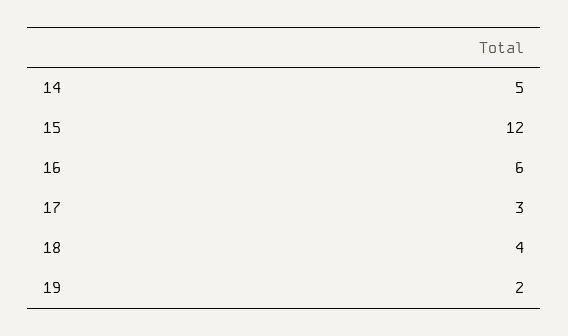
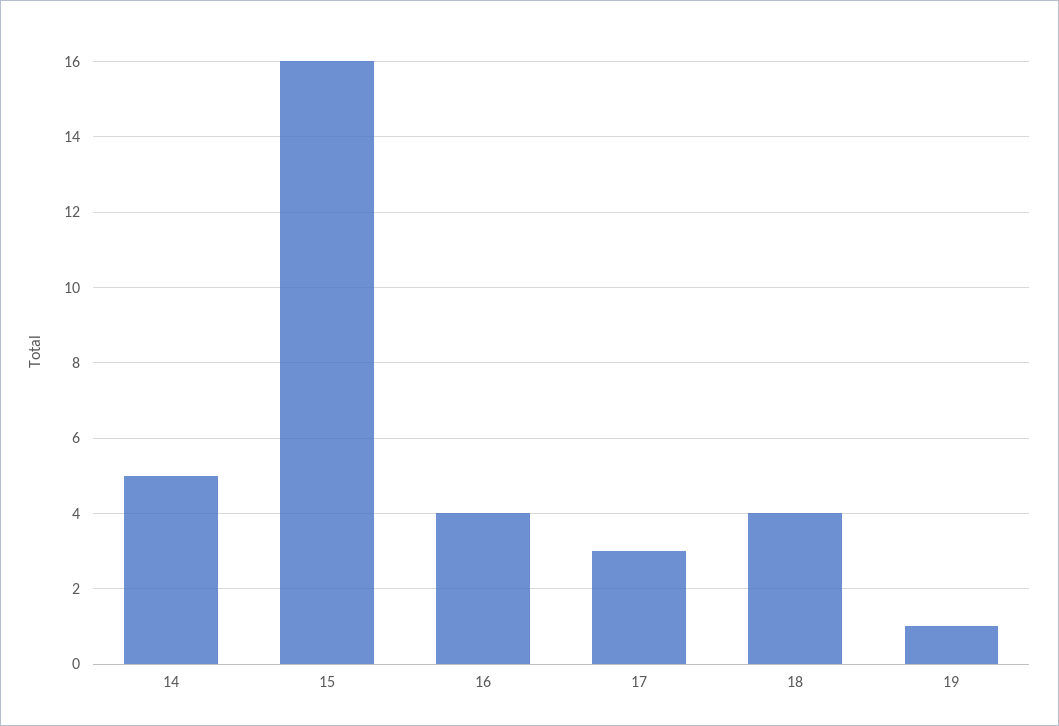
15: 12 -> 16
16: 6 -> 4
19: 2 -> 1

